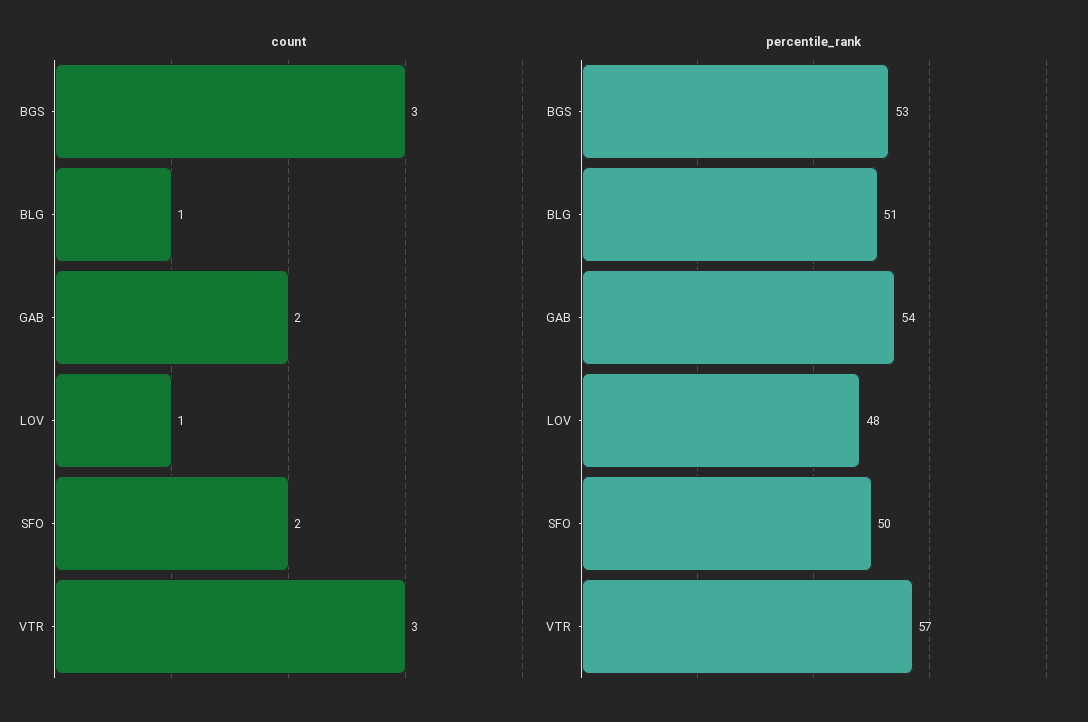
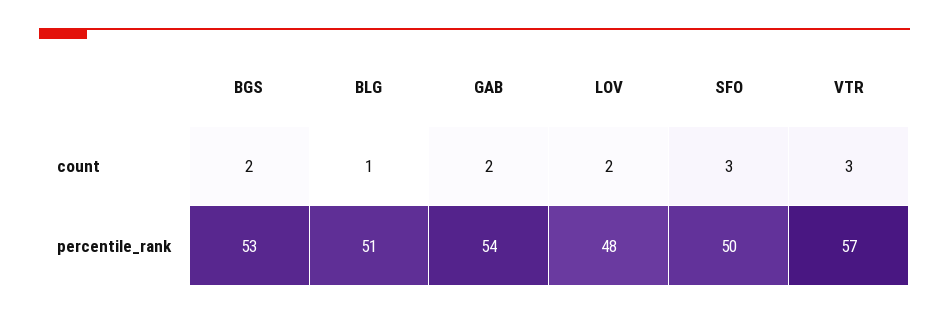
count, BGS: 3 -> 2
count, LOV: 1 -> 2
count, SFO: 2 -> 3

